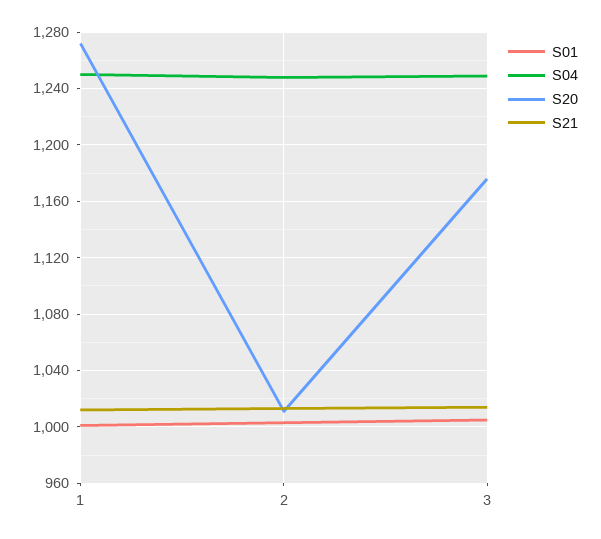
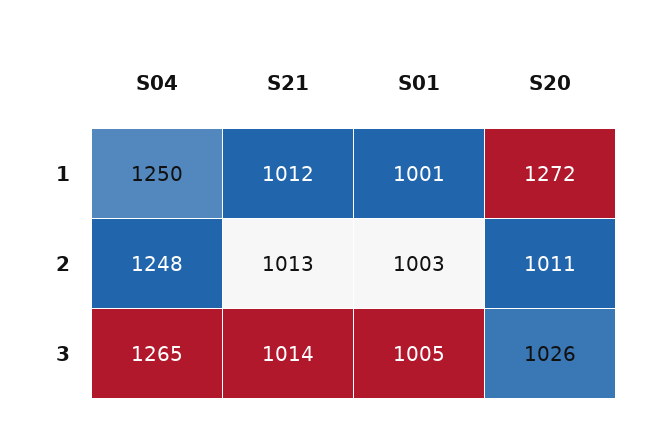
S04, 3: 1250 -> 1265
S20, 3: 1175 -> 1026

